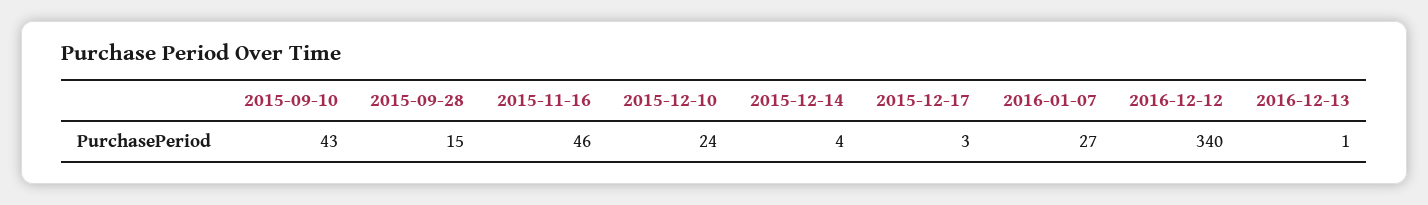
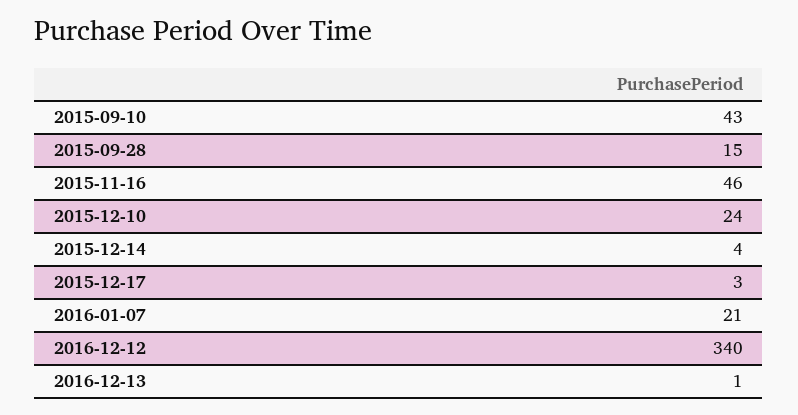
2016-01-07: 27 -> 21

